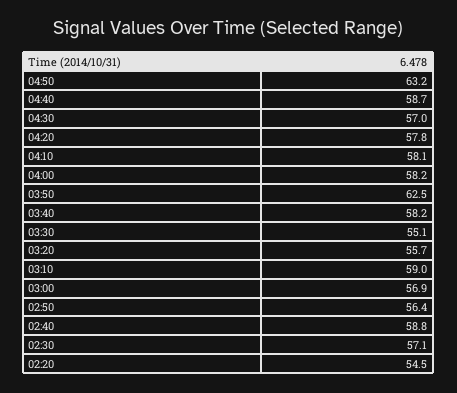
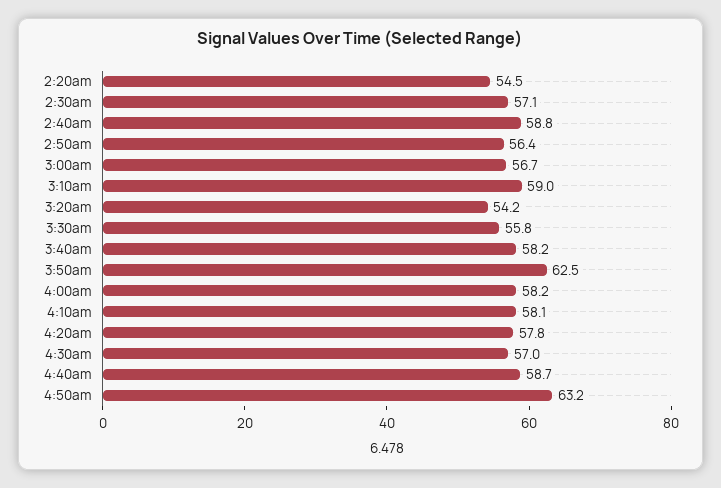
03:30: 55.1 -> 55.8
03:20: 55.7 -> 54.2
03:00: 56.9 -> 56.7

